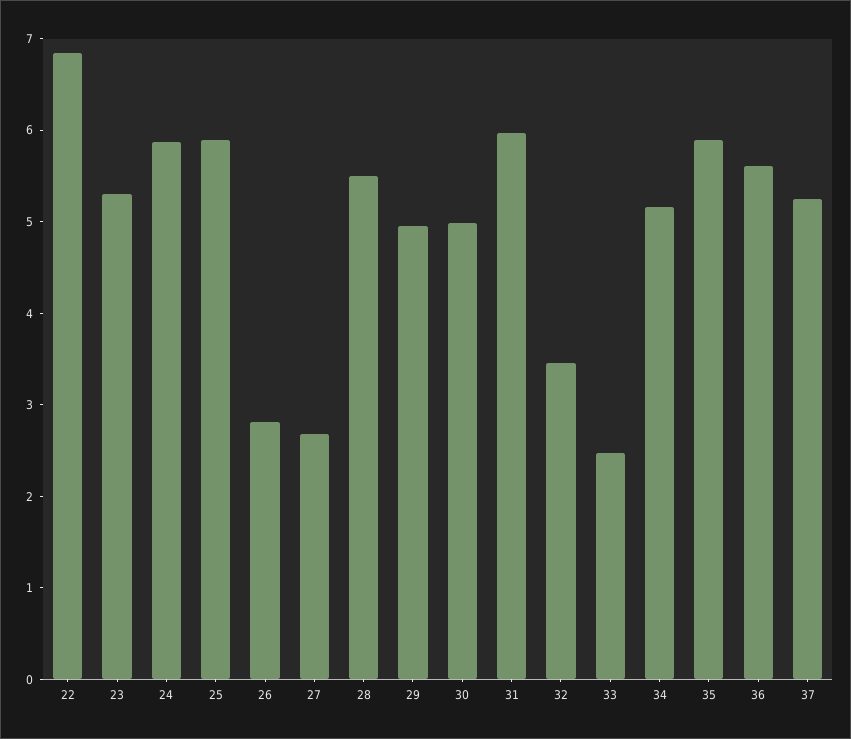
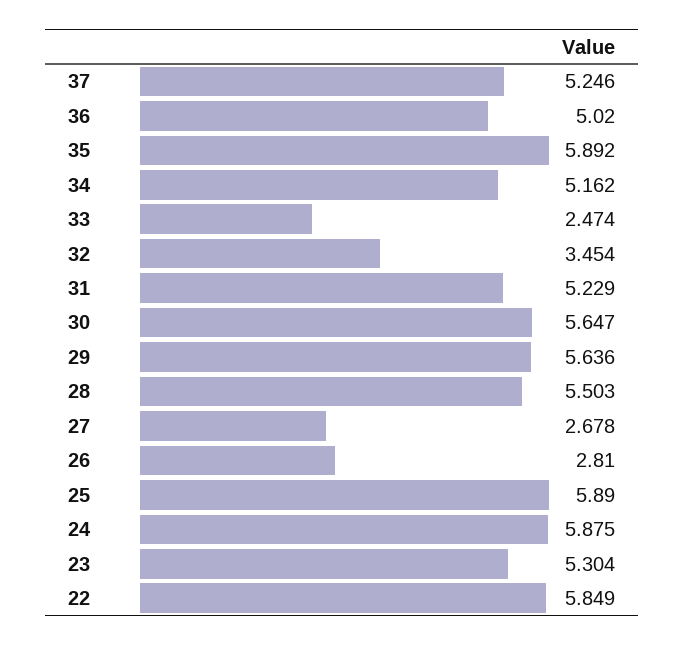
22: 6.8 -> 5.849
29: 5 -> 5.636
30: 5 -> 5.647
31: 6 -> 5.229
36: 5.6 -> 5.02

